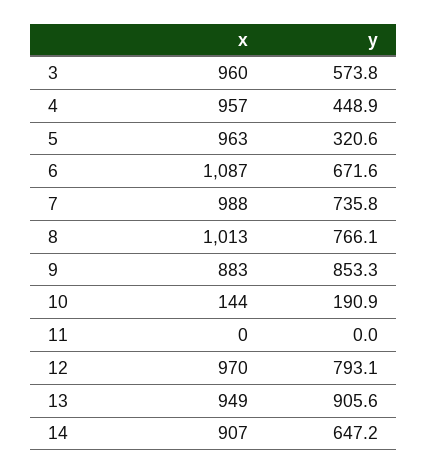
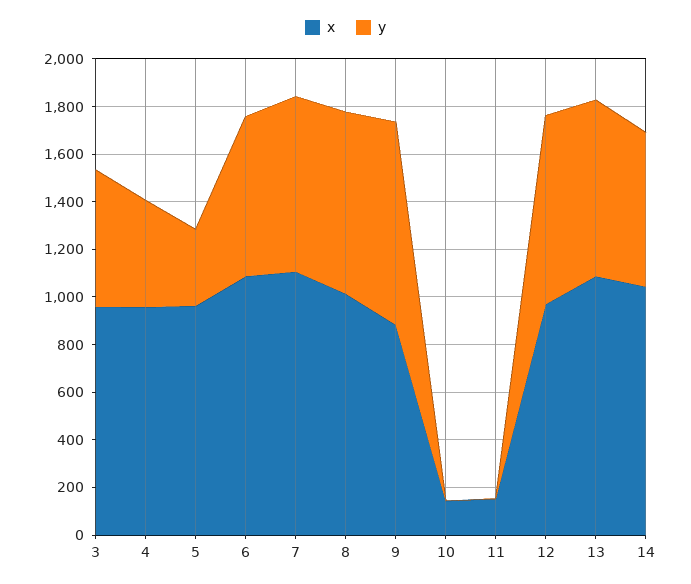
x, 7: 988 -> 1100
y, 10: 190.9 -> 0
x, 11: 0 -> 150
x, 13: 949 -> 1100
y, 13: 905.6 -> 750
x, 14: 907 -> 1050

